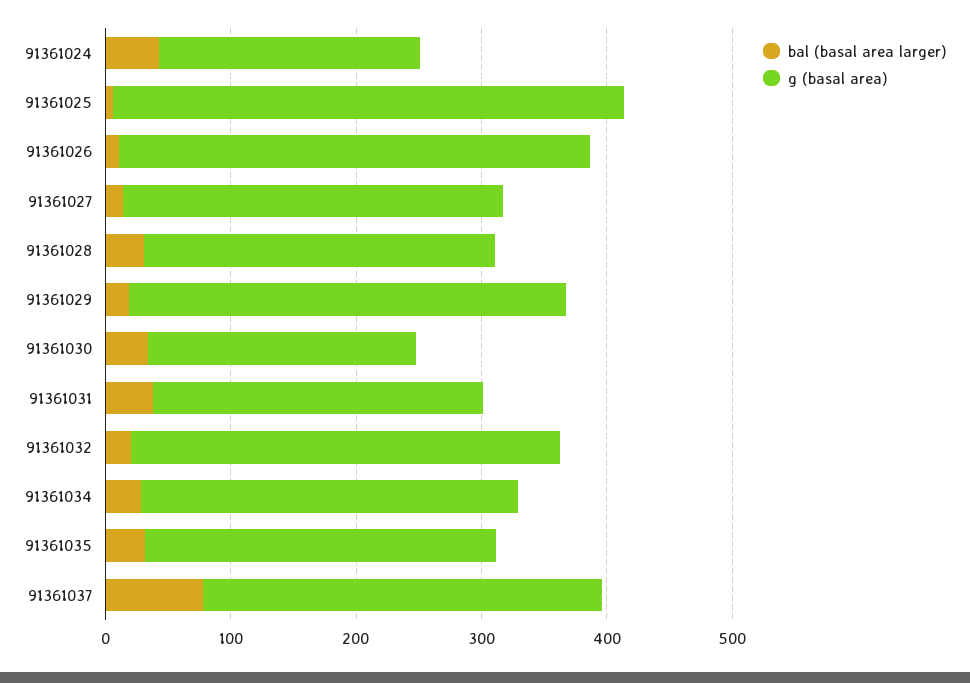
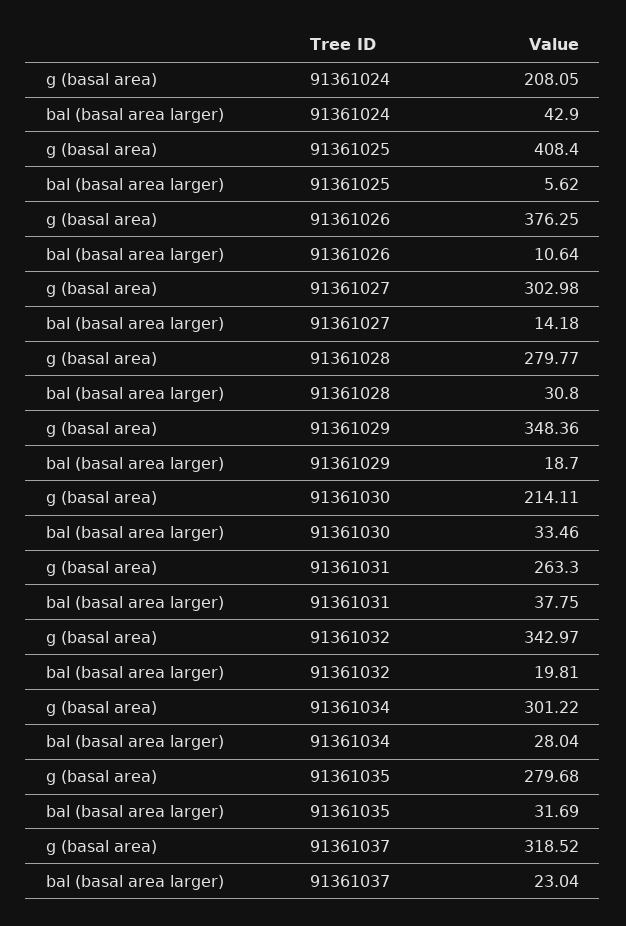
bal (basal area larger), 91361037: 80 -> 23.04

